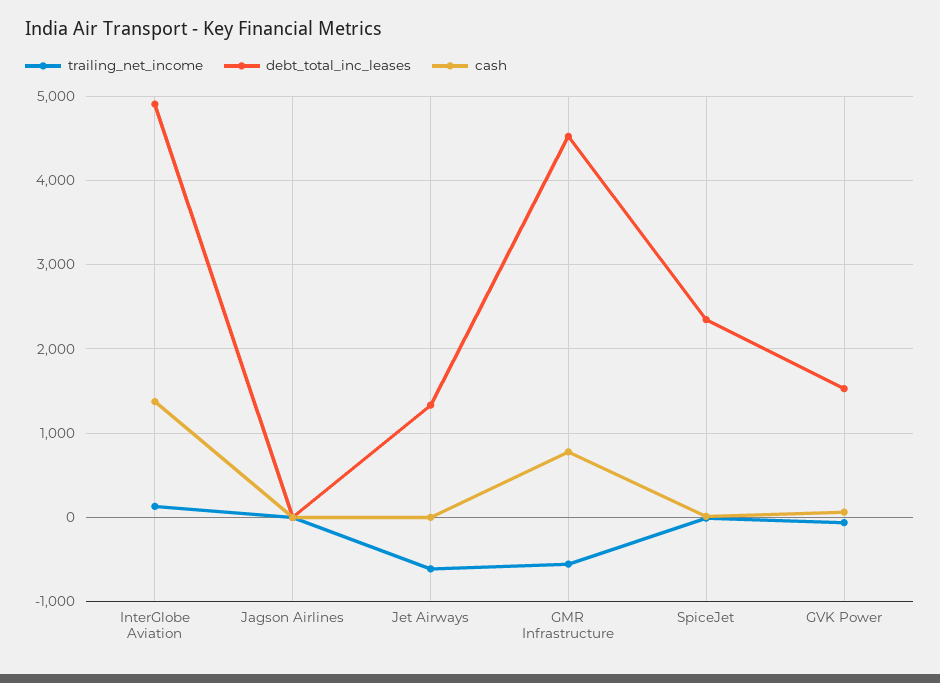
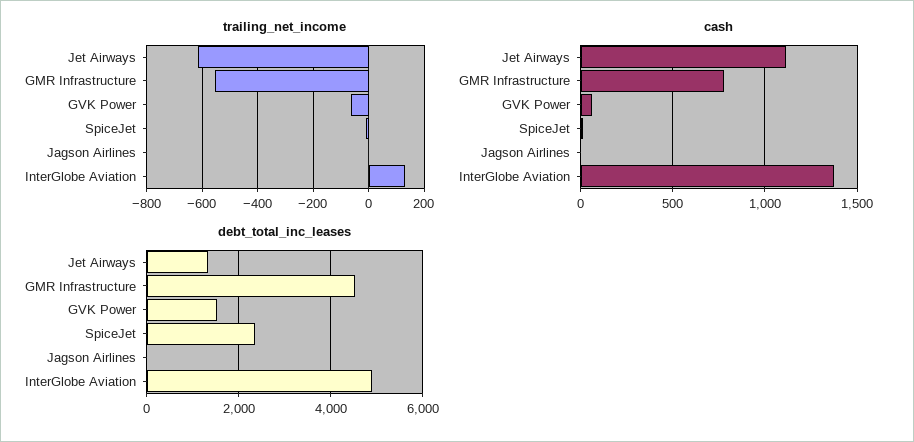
cash, Jet Airways: 0 -> 1100

